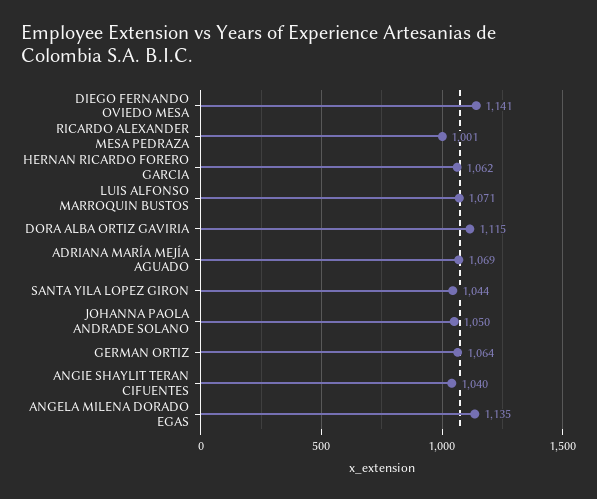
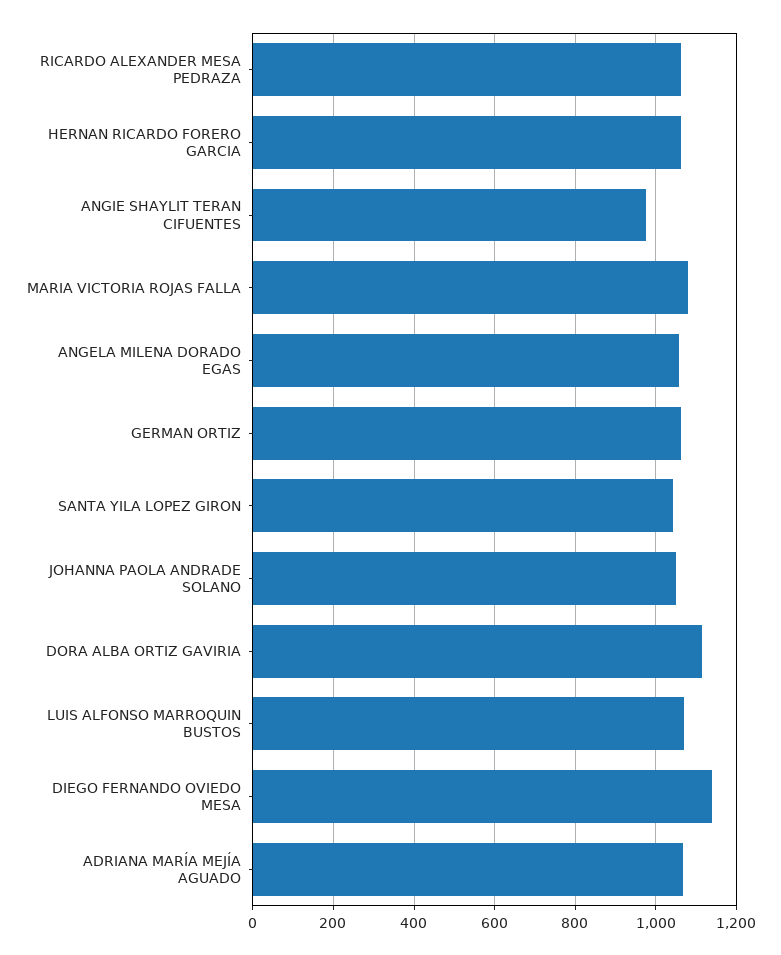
RICARDO ALEXANDER MESA PEDRAZA: 1001 -> 1060
ANGIE SHAYLIT TERAN CIFUENTES: 1040 -> 980
ANGELA MILENA DORADO EGAS: 1135 -> 1060
MARIA VICTORIA ROJAS FALLA: none -> 1080

